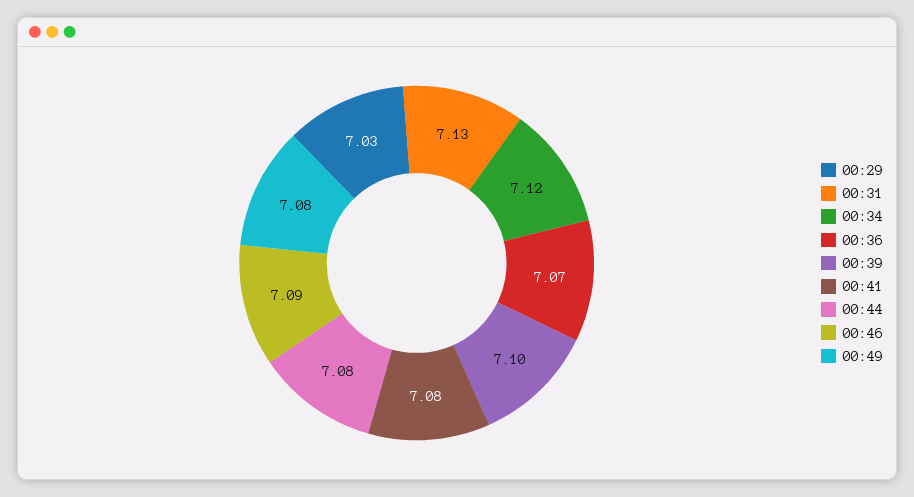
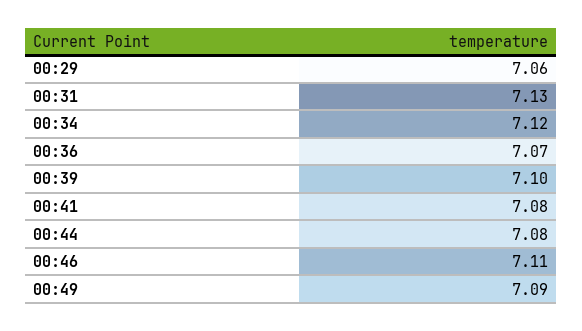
00:29: 7.03 -> 7.06
00:46: 7.09 -> 7.11
00:49: 7.08 -> 7.09

